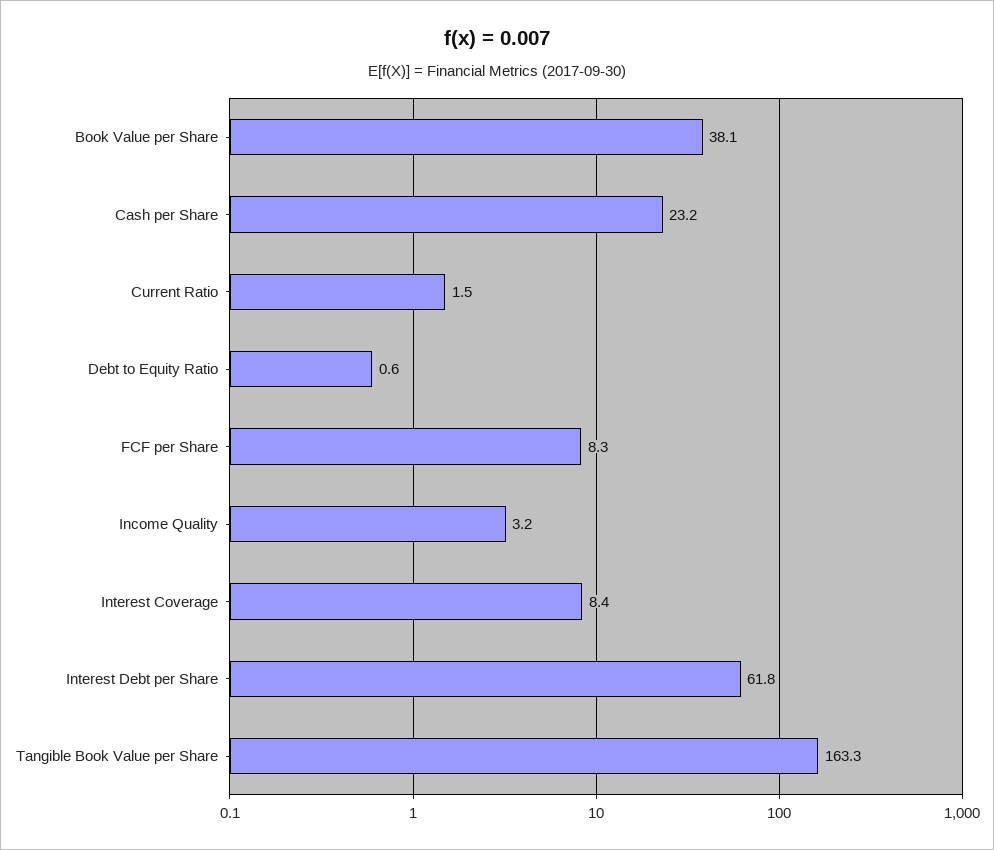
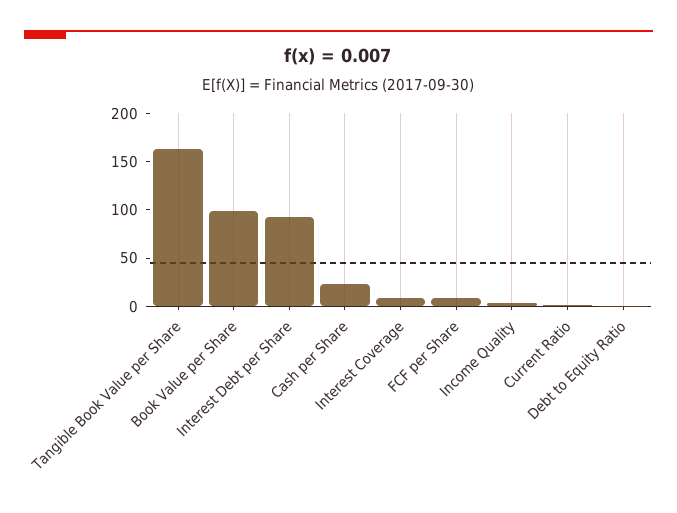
Book Value per Share: 38.1 -> 100
Interest Debt per Share: 61.8 -> 90

